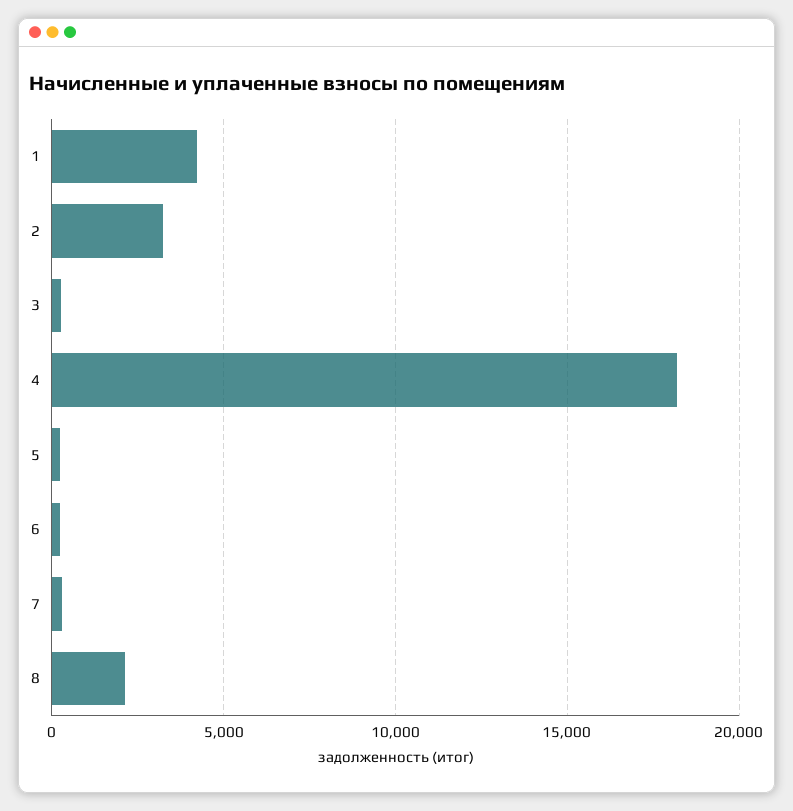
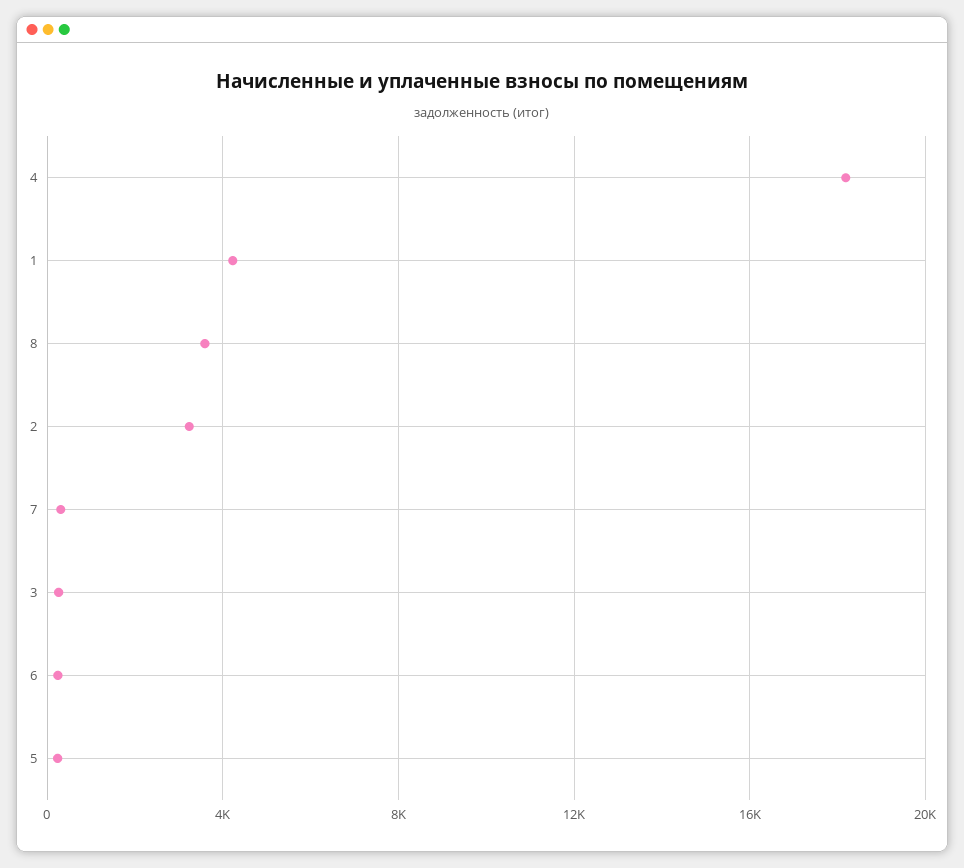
8: 2000 -> 3500

